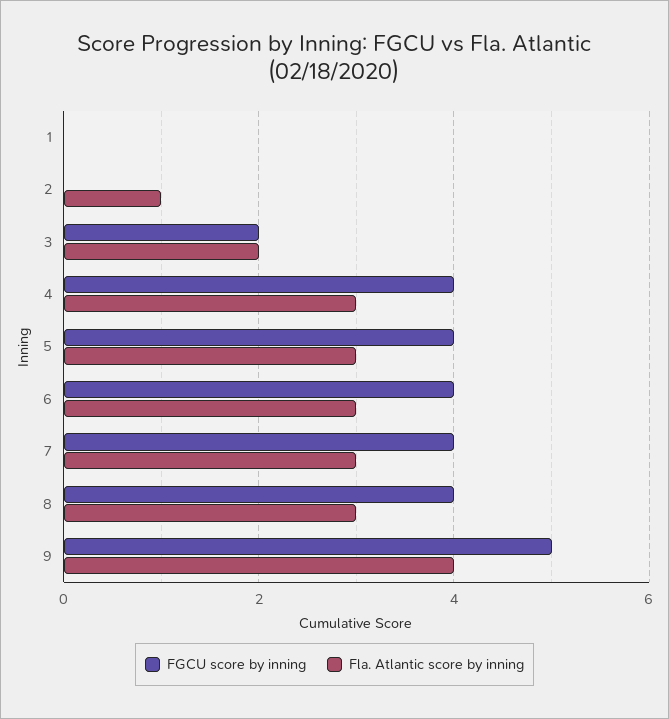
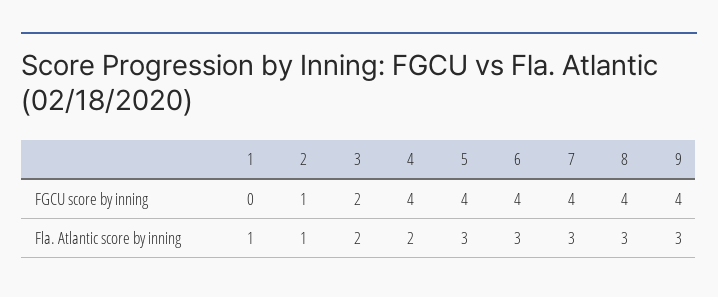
Fla. Atlantic score by inning, 1: 0 -> 1
FGCU score by inning, 2: 0 -> 1
Fla. Atlantic score by inning, 4: 3 -> 2
FGCU score by inning, 9: 5 -> 4
Fla. Atlantic score by inning, 9: 4 -> 3

